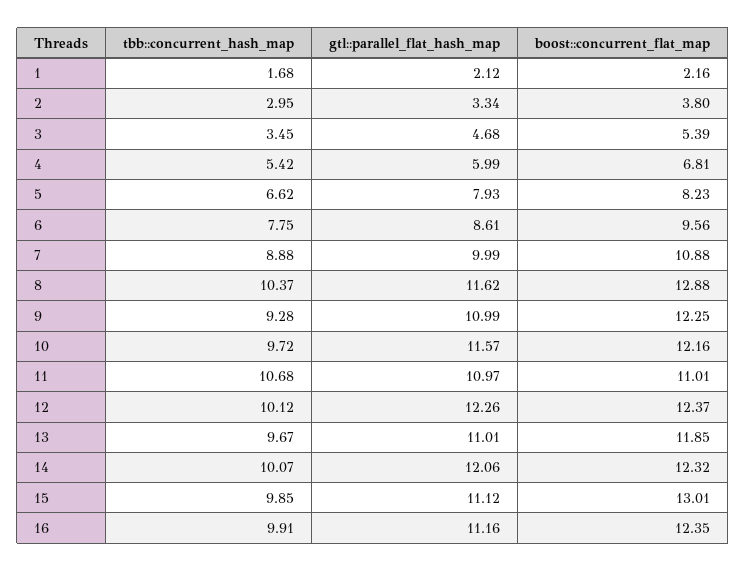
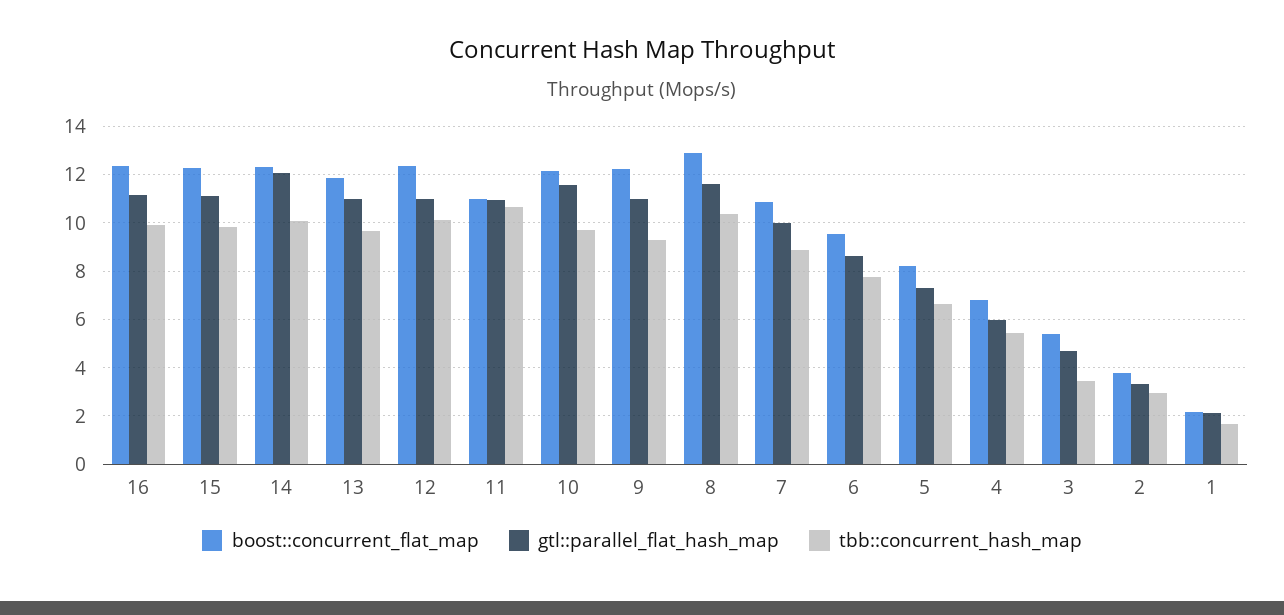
gtl::parallel_flat_hash_map, 5: 7.93 -> 7.25
gtl::parallel_flat_hash_map, 12: 12.26 -> 11
boost::concurrent_flat_map, 15: 13.01 -> 12.25

